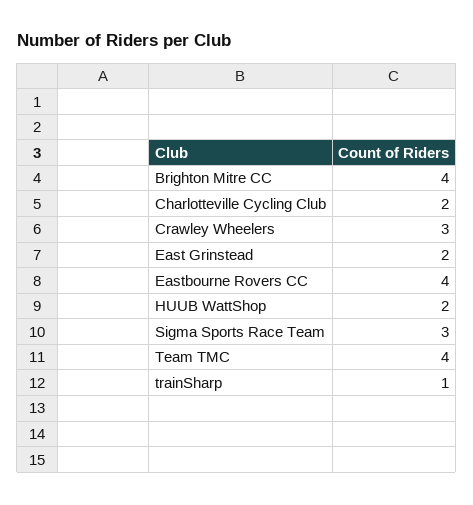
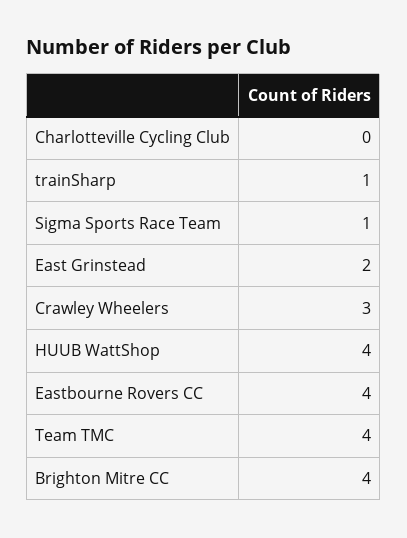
Charlotteville Cycling Club: 2 -> 0
HUUB WattShop: 2 -> 4
Sigma Sports Race Team: 3 -> 1

